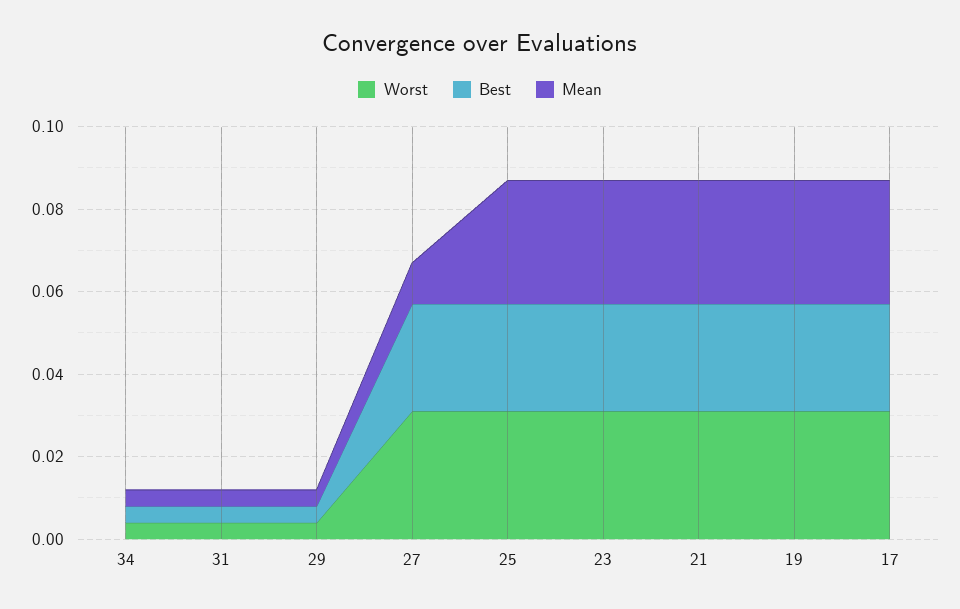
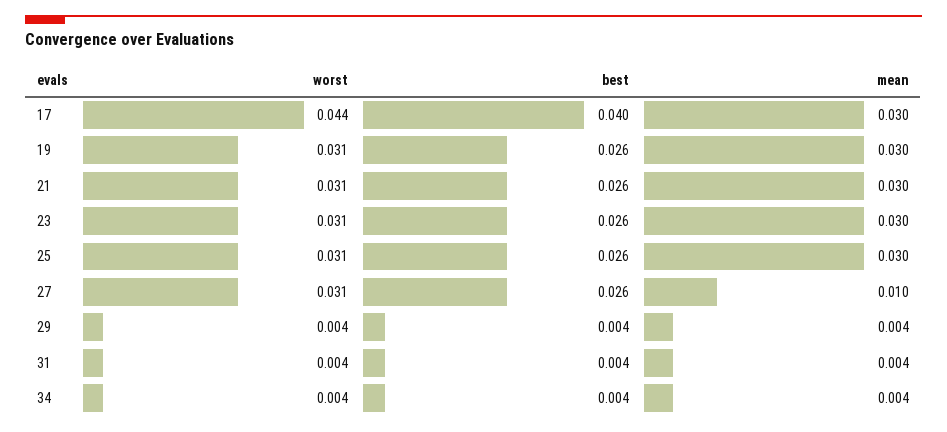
Worst, 17: 0.03 -> 0.044
Best, 17: 0.025 -> 0.04

